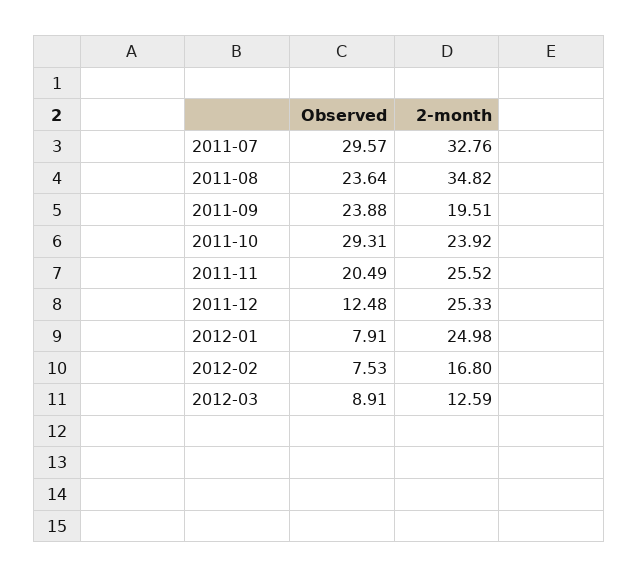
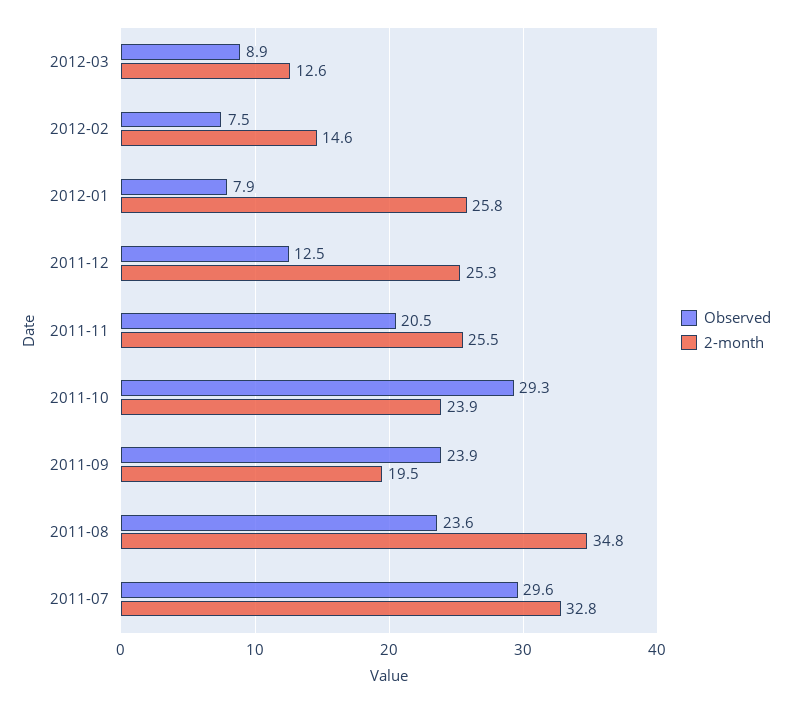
2-month, 2012-01: 24.98 -> 25.8
2-month, 2012-02: 16.8 -> 14.6

